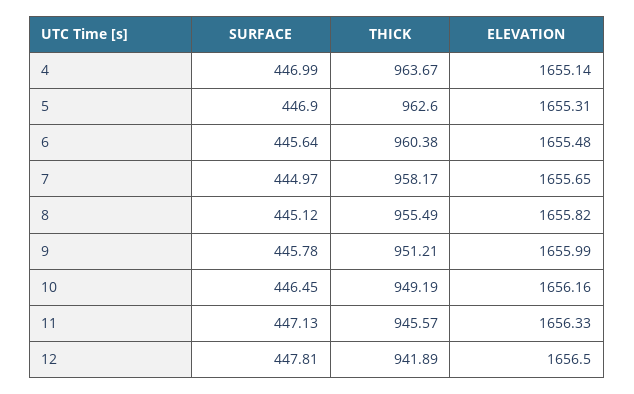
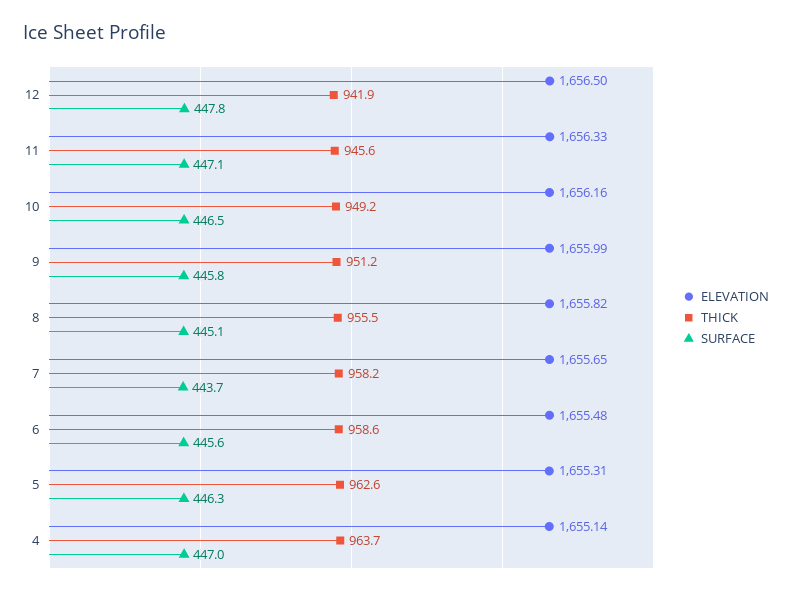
SURFACE, 5: 446.9 -> 446.3
THICK, 6: 960.38 -> 958.6
SURFACE, 7: 444.97 -> 443.7

